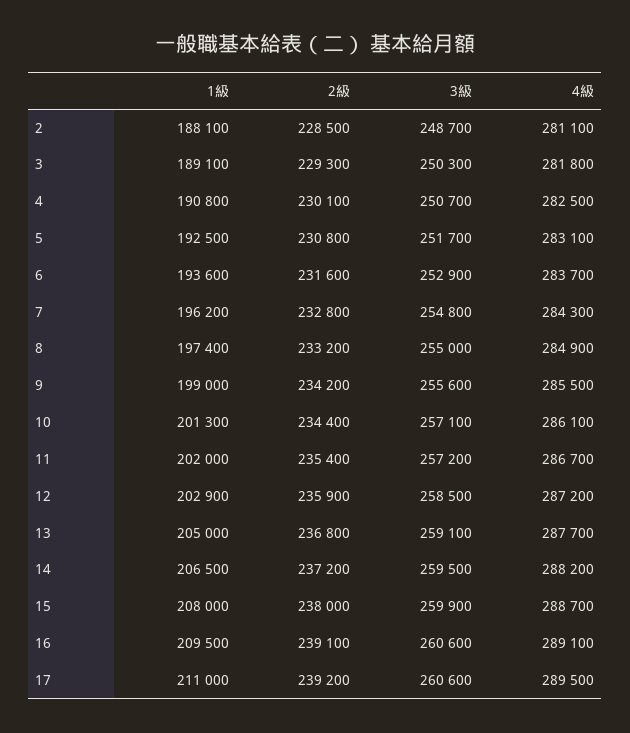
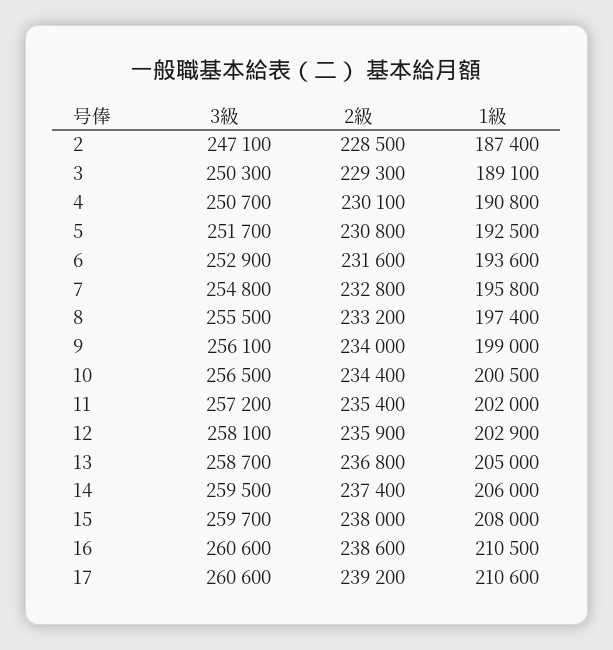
1級, 2: 188100 -> 187400
3級, 2: 248700 -> 247100
4級, 2: 281100 -> none
4級, 3: 281800 -> none
4級, 4: 282500 -> none
4級, 5: 283100 -> none
4級, 6: 283700 -> none
1級, 7: 196200 -> 195800
4級, 7: 284300 -> none
3級, 8: 255000 -> 255500
4級, 8: 284900 -> none
2級, 9: 234200 -> 234000
3級, 9: 255600 -> 256100
4級, 9: 285500 -> none
1級, 10: 201300 -> 200500
3級, 10: 257100 -> 256500
4級, 10: 286100 -> none
4級, 11: 286700 -> none
3級, 12: 258500 -> 258100
4級, 12: 287200 -> none
3級, 13: 259100 -> 258700
4級, 13: 287700 -> none
1級, 14: 206500 -> 206000
2級, 14: 237200 -> 237400
4級, 14: 288200 -> none
3級, 15: 259900 -> 259700
4級, 15: 288700 -> none
1級, 16: 209500 -> 210500
2級, 16: 239100 -> 238600
4級, 16: 289100 -> none
1級, 17: 211000 -> 210600
4級, 17: 289500 -> none

